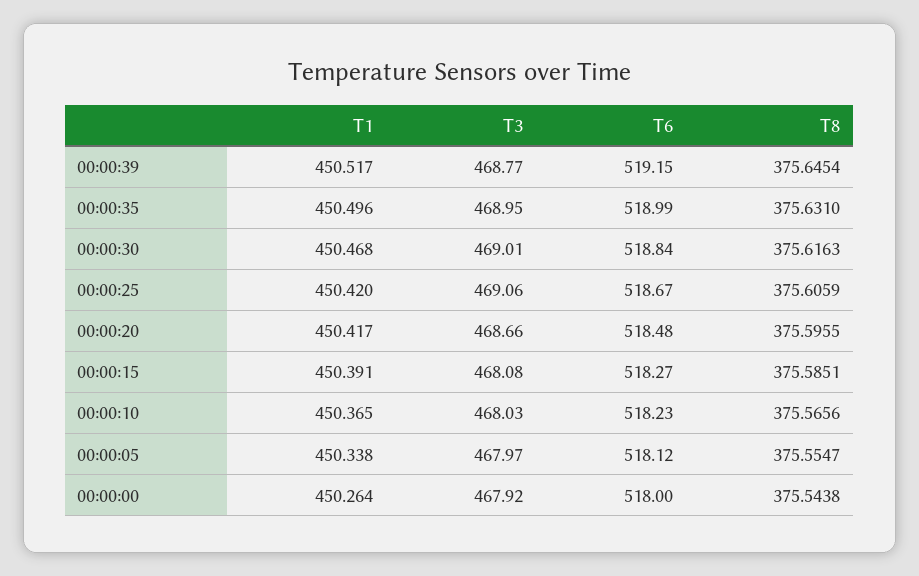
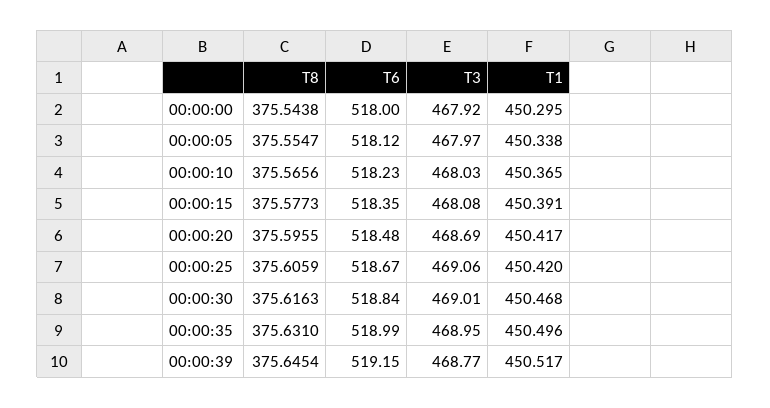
T3, 00:00:20: 468.66 -> 468.69
T6, 00:00:15: 518.27 -> 518.35
T8, 00:00:15: 375.5851 -> 375.5773
T1, 00:00:00: 450.264 -> 450.295

